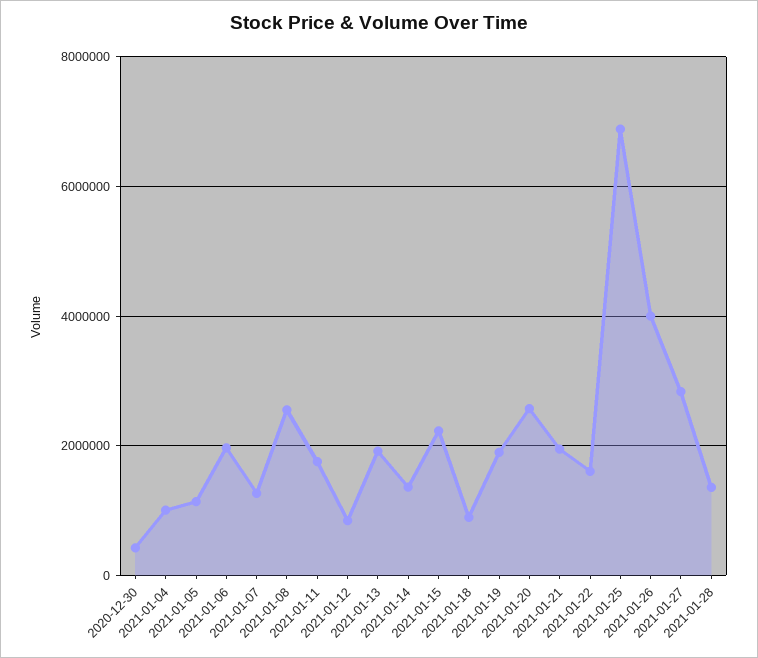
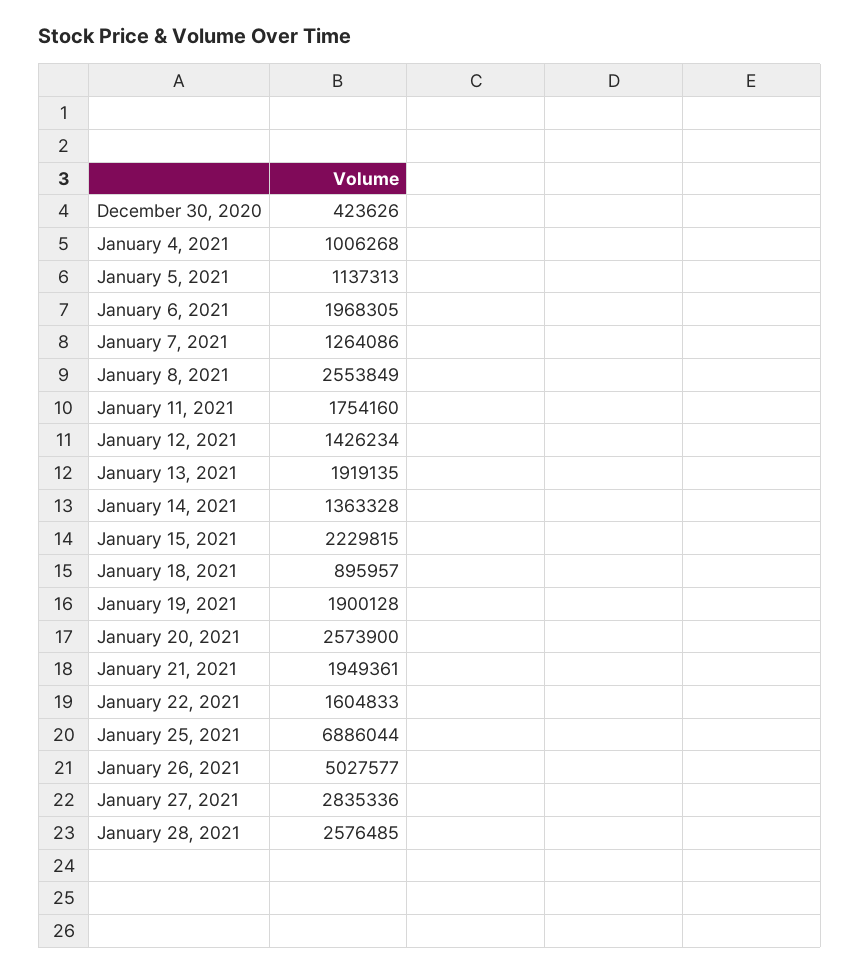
2021-01-12: 800000 -> 1426234
2021-01-26: 4000000 -> 5027577
2021-01-28: 1400000 -> 2576485

